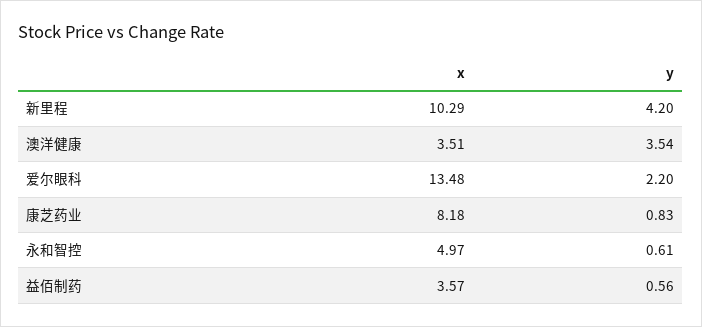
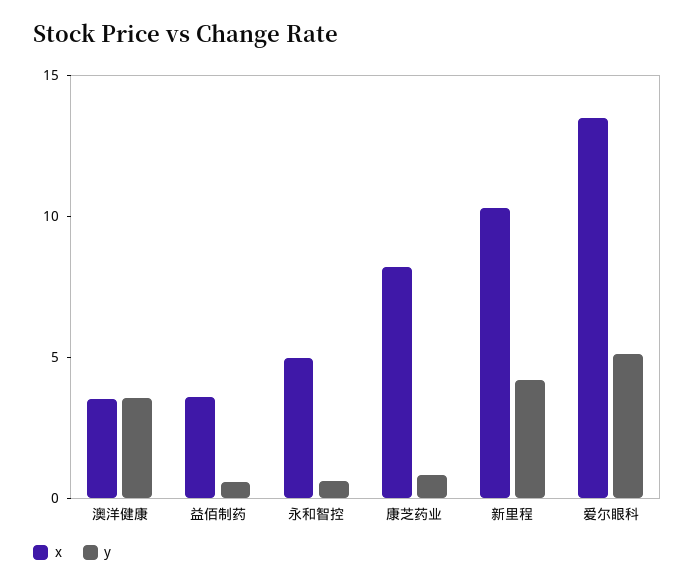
y, 爱尔眼科: 2.2 -> 5

